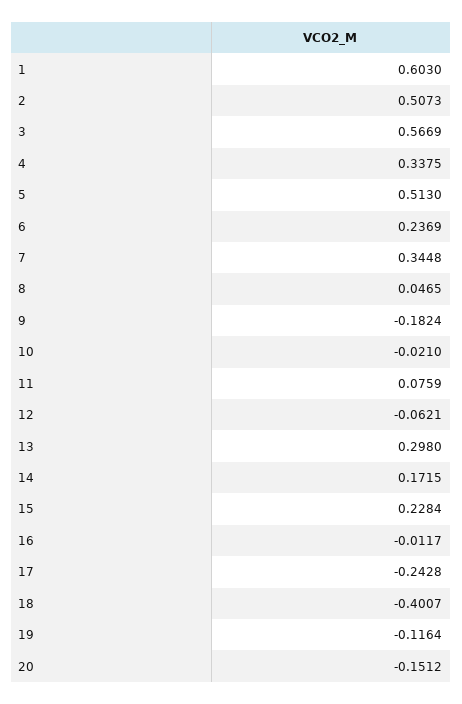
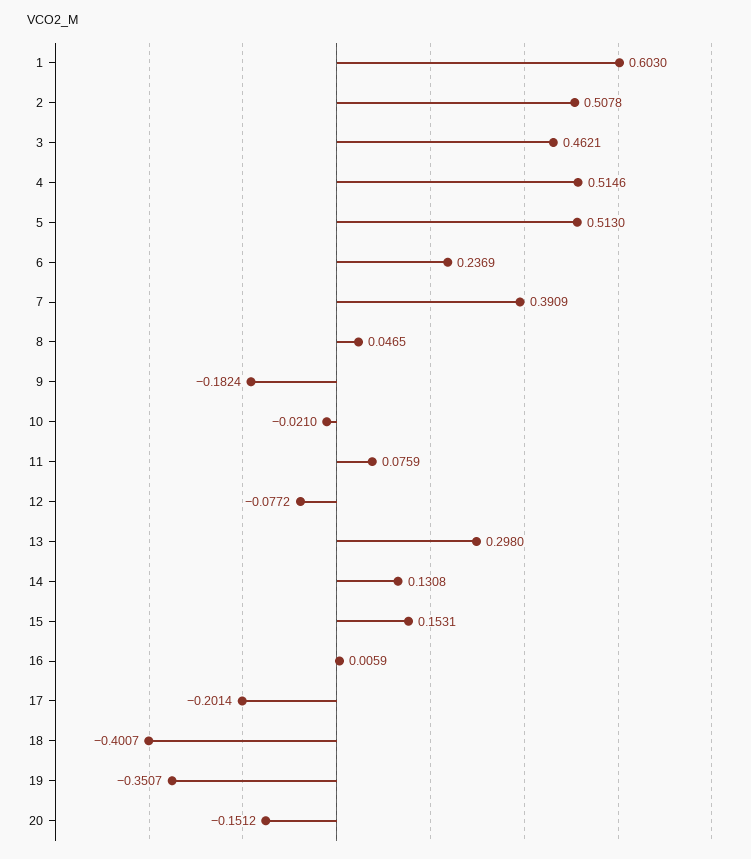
2: 0.5073 -> 0.5078
3: 0.5669 -> 0.4621
4: 0.3375 -> 0.5146
7: 0.3448 -> 0.3909
12: -0.0621 -> -0.0772
14: 0.1715 -> 0.1308
15: 0.2284 -> 0.1531
16: -0.0117 -> 0.0059
17: -0.2428 -> -0.2014
19: -0.1164 -> -0.3507

